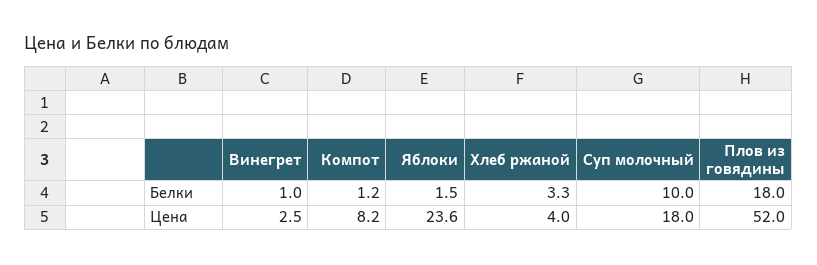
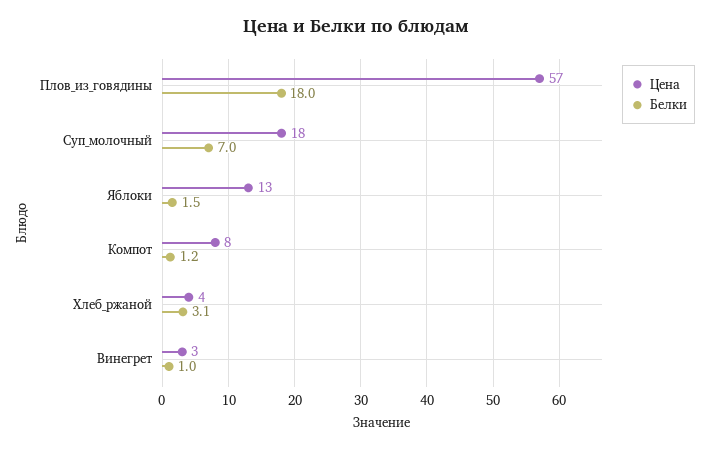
Белки, Хлеб ржаной: 3.3 -> 3.1
Белки, Суп молочный: 10 -> 7
Цена, Яблоки: 23.6 -> 13
Цена, Плов из говядины: 52 -> 57

